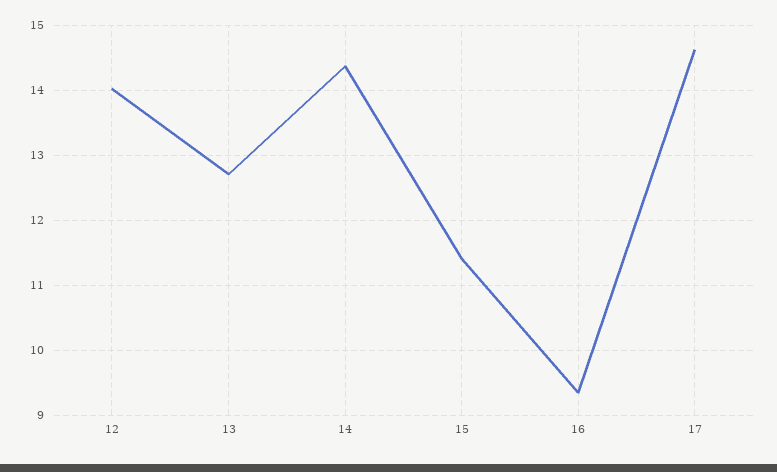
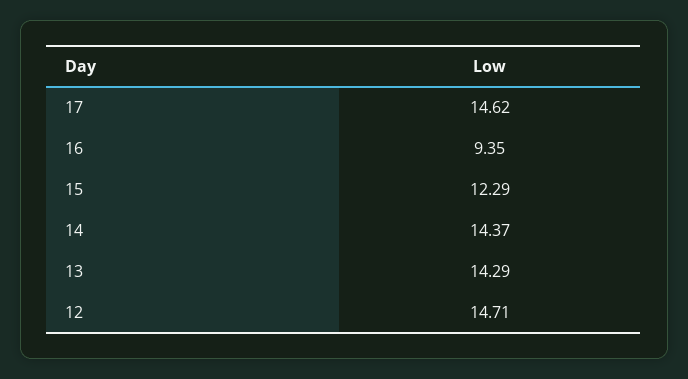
12: 14 -> 14.71
13: 12.7 -> 14.29
15: 11.4 -> 12.29

